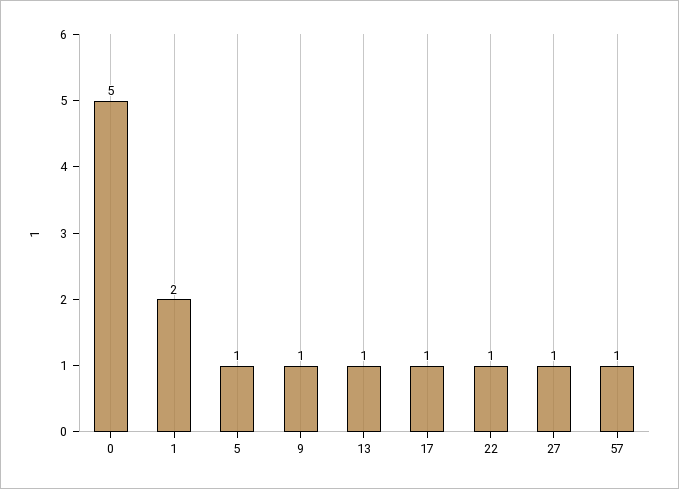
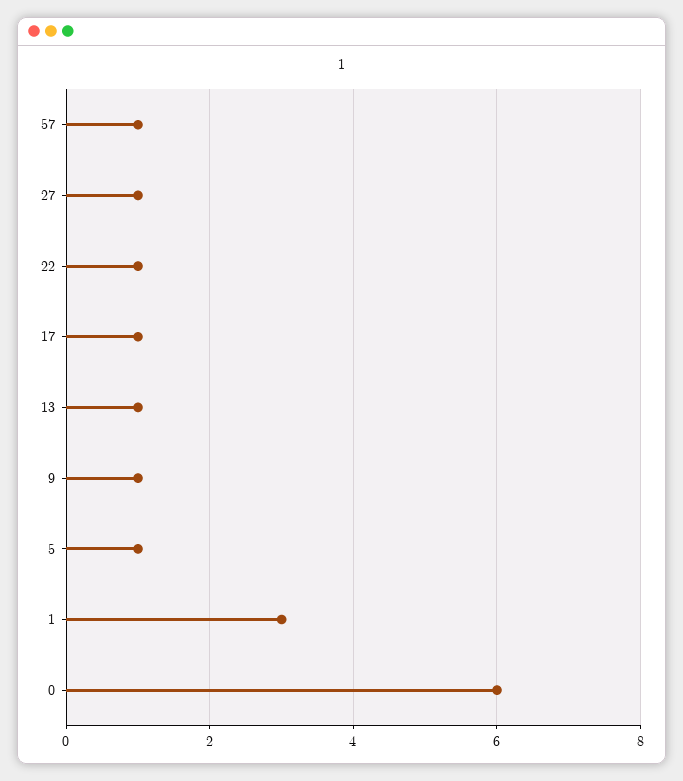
0: 5 -> 6
1: 2 -> 3

